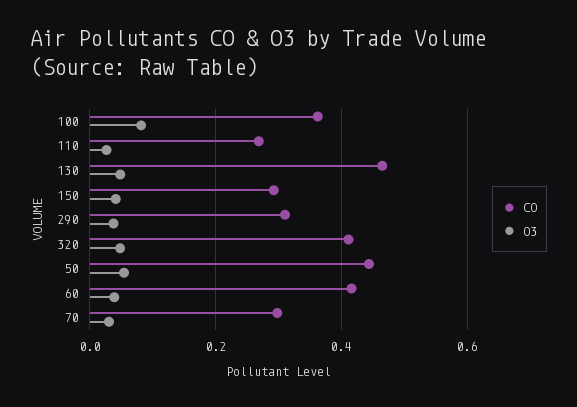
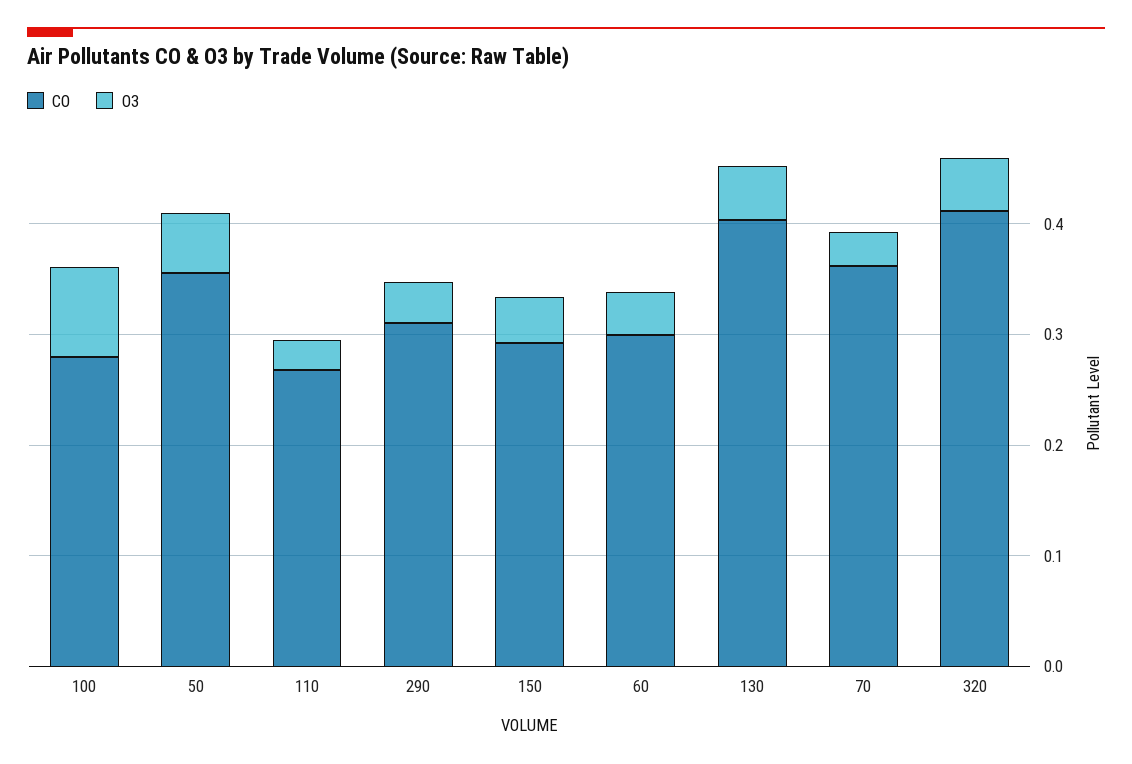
CO, 100: 0.36 -> 0.28
CO, 130: 0.46 -> 0.4
CO, 50: 0.44 -> 0.36
CO, 60: 0.42 -> 0.3
CO, 70: 0.3 -> 0.36

